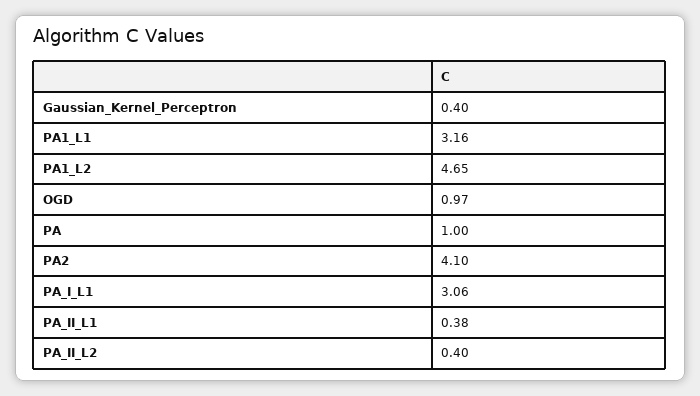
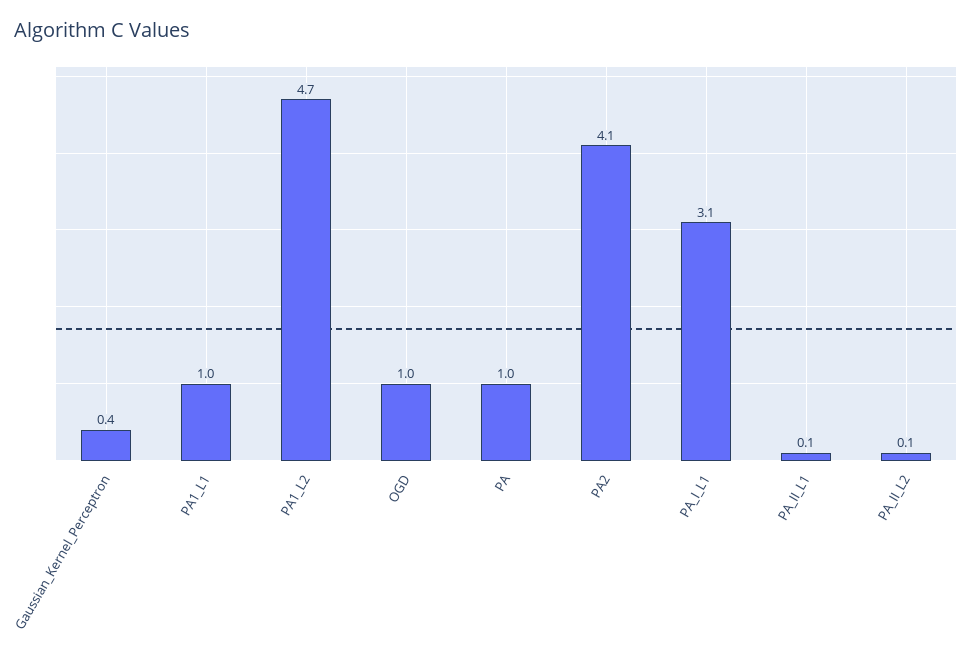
PA1_L1: 3.16 -> 1
PA_II_L1: 0.38 -> 0.1
PA_II_L2: 0.4 -> 0.1

